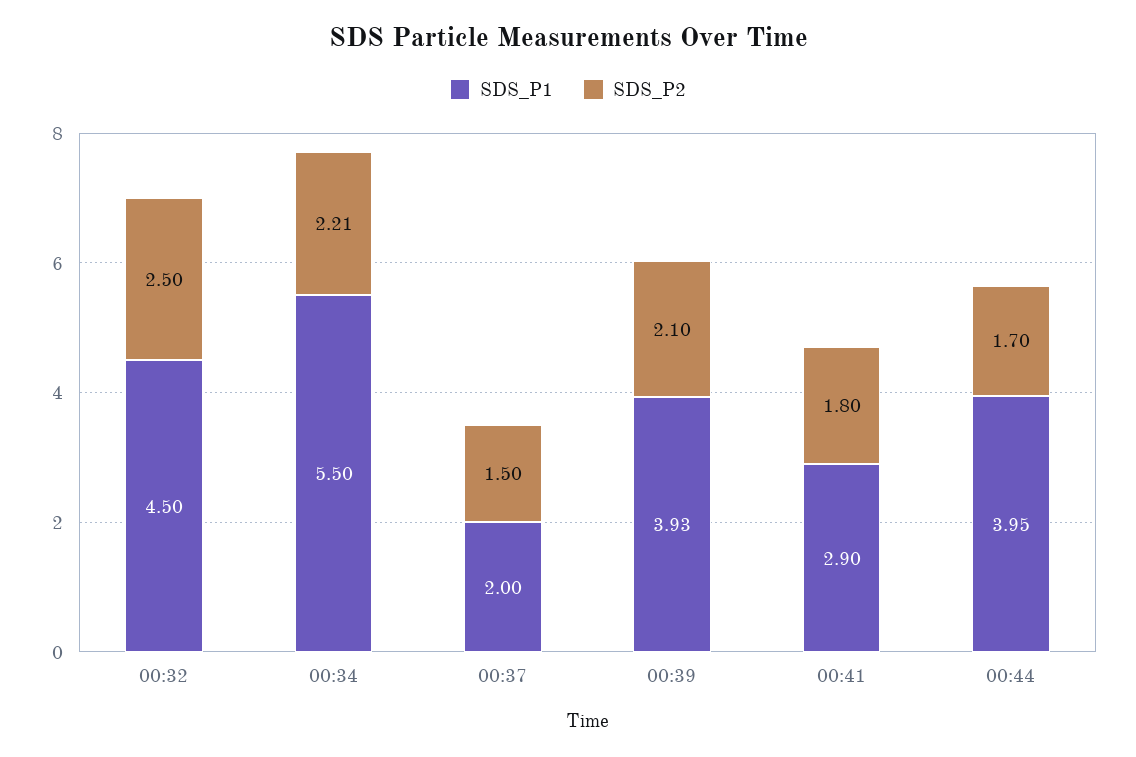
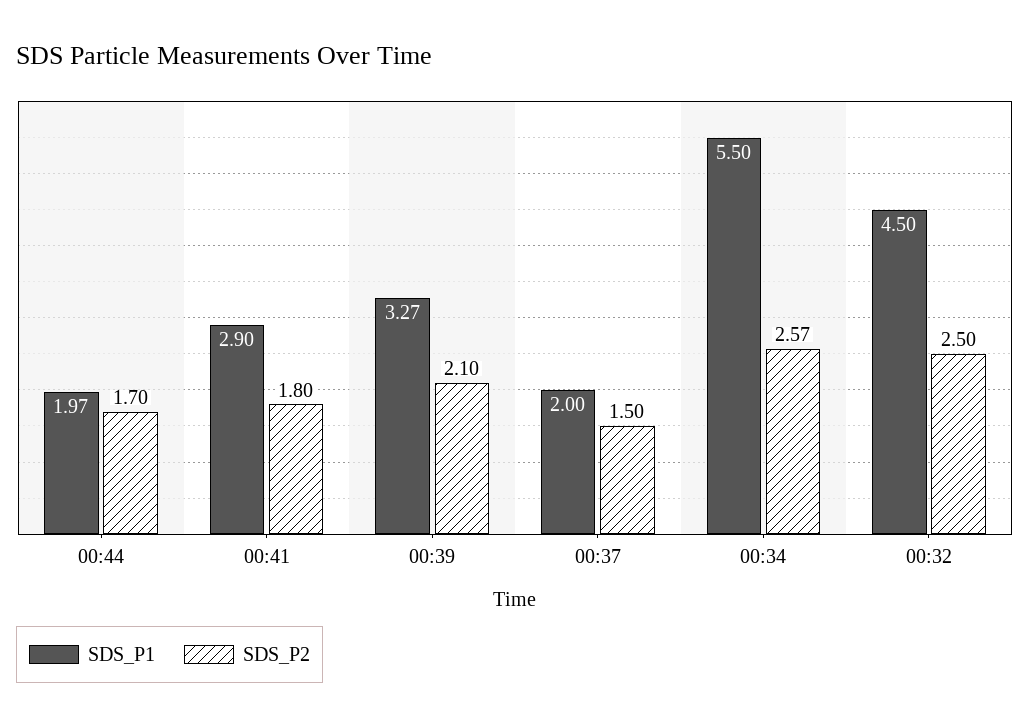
SDS_P2, 00:34: 2.21 -> 2.57
SDS_P1, 00:39: 3.93 -> 3.27
SDS_P1, 00:44: 3.95 -> 1.97

